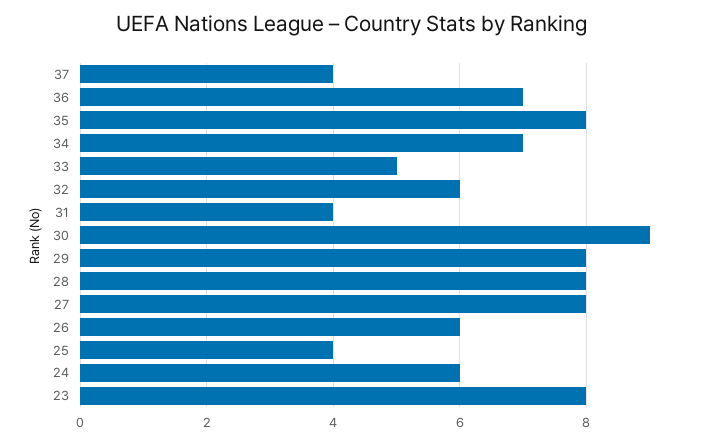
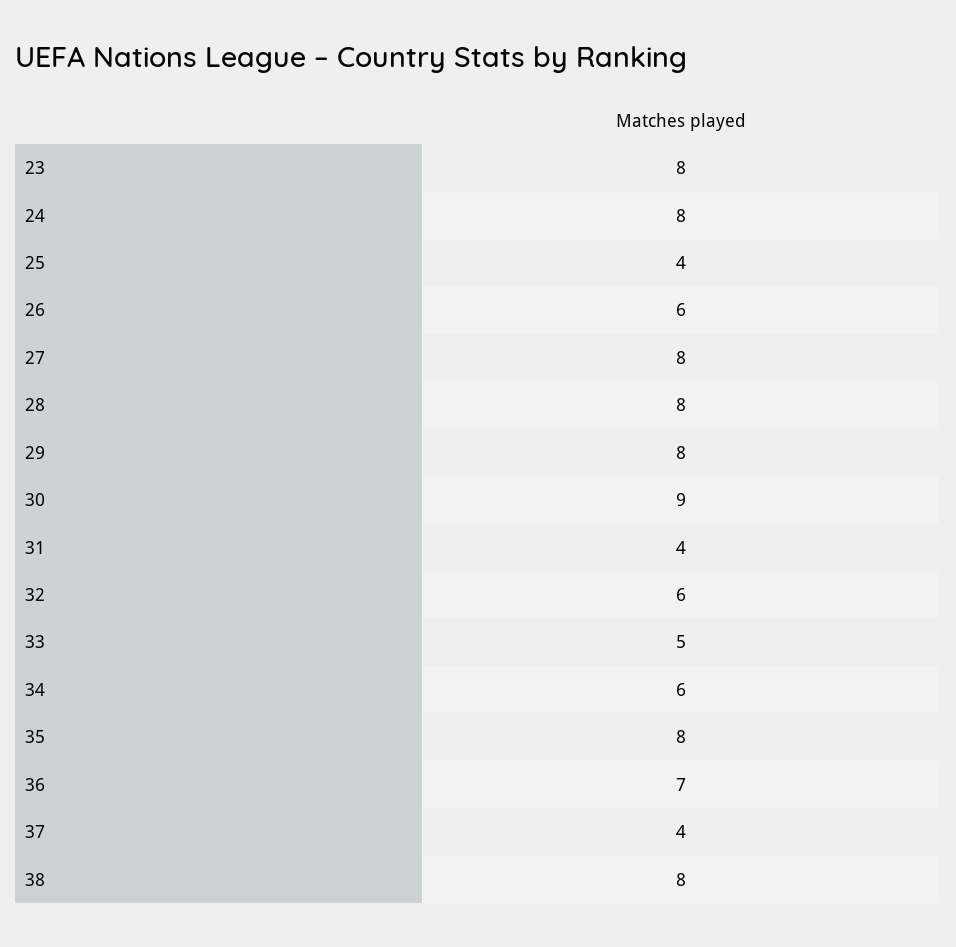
34: 7 -> 6
24: 6 -> 8
38: none -> 8

